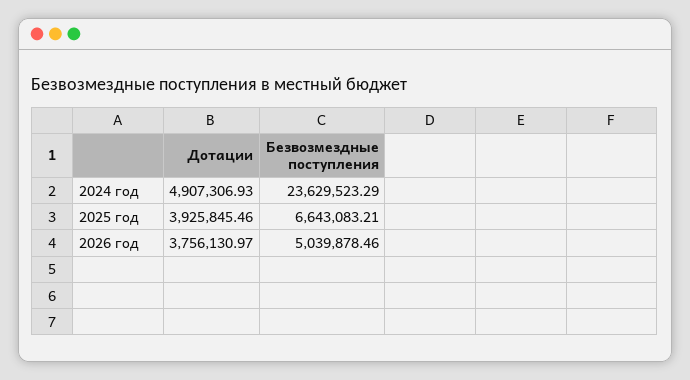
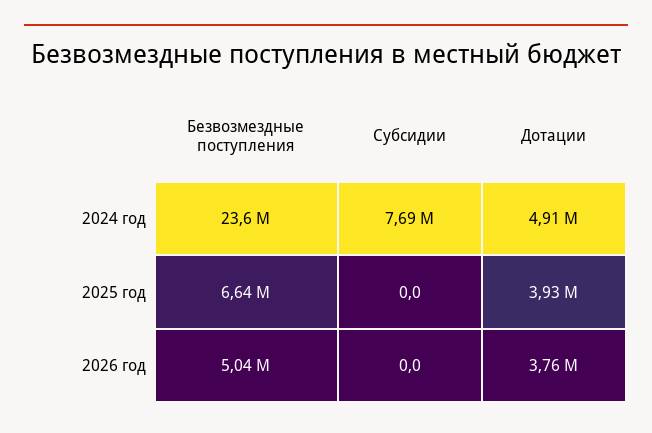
Субсидии, 2024 год: none -> 7690000
Субсидии, 2025 год: none -> 0
Субсидии, 2026 год: none -> 0

